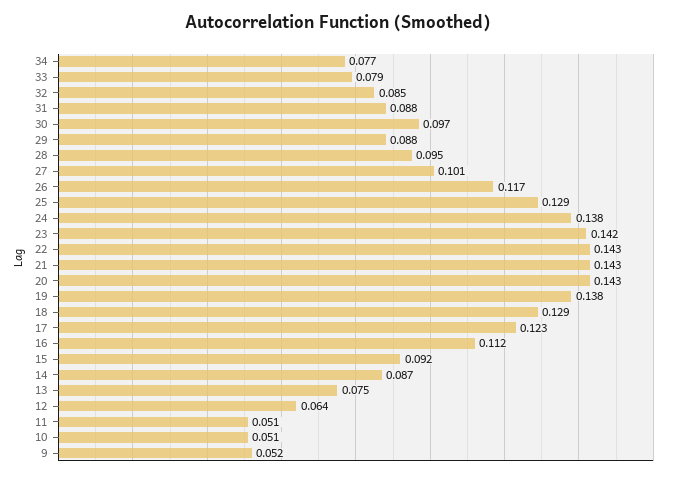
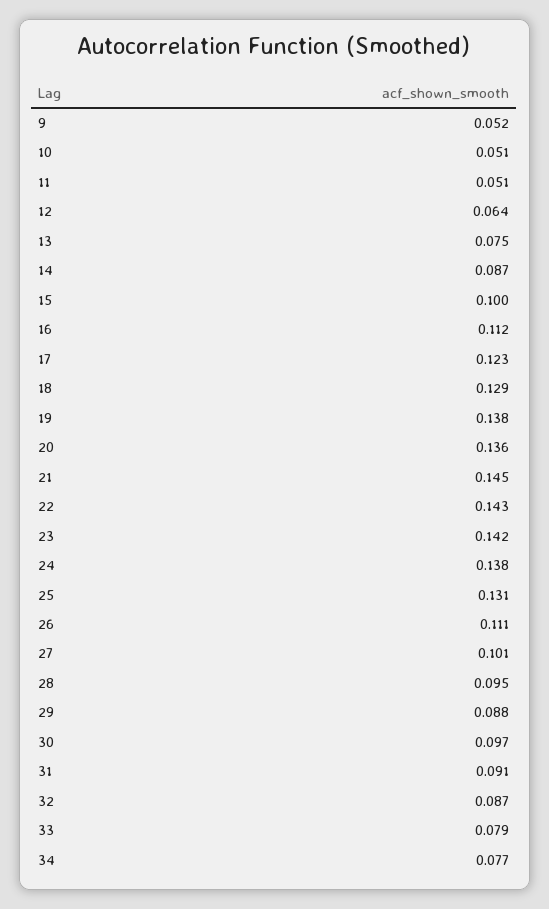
32: 0.085 -> 0.087
31: 0.088 -> 0.091
26: 0.117 -> 0.111
25: 0.129 -> 0.131
21: 0.143 -> 0.145
20: 0.143 -> 0.136
15: 0.092 -> 0.1

